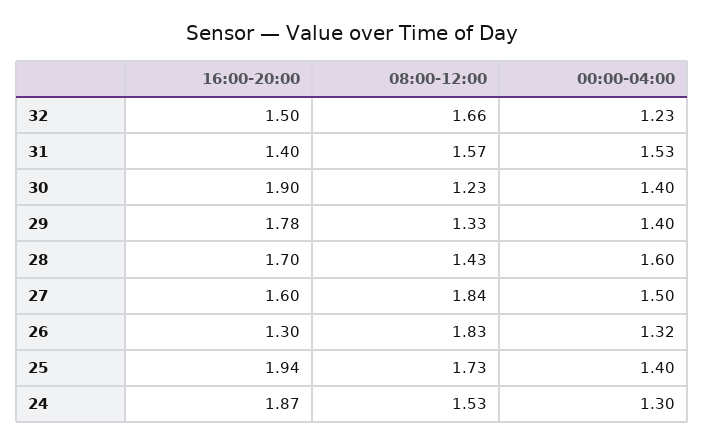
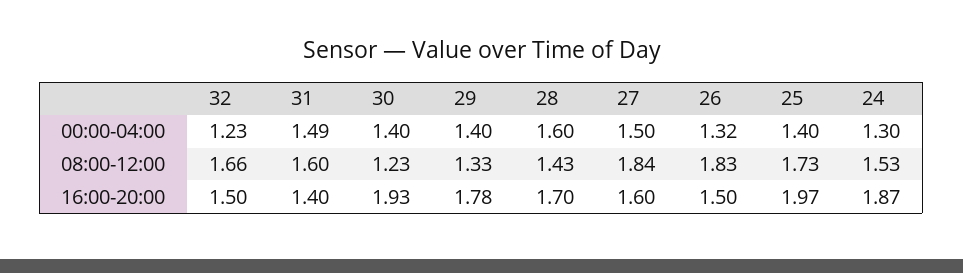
08:00-12:00, 31: 1.57 -> 1.6
00:00-04:00, 31: 1.53 -> 1.49
16:00-20:00, 30: 1.9 -> 1.93
16:00-20:00, 26: 1.3 -> 1.5
16:00-20:00, 25: 1.94 -> 1.97

